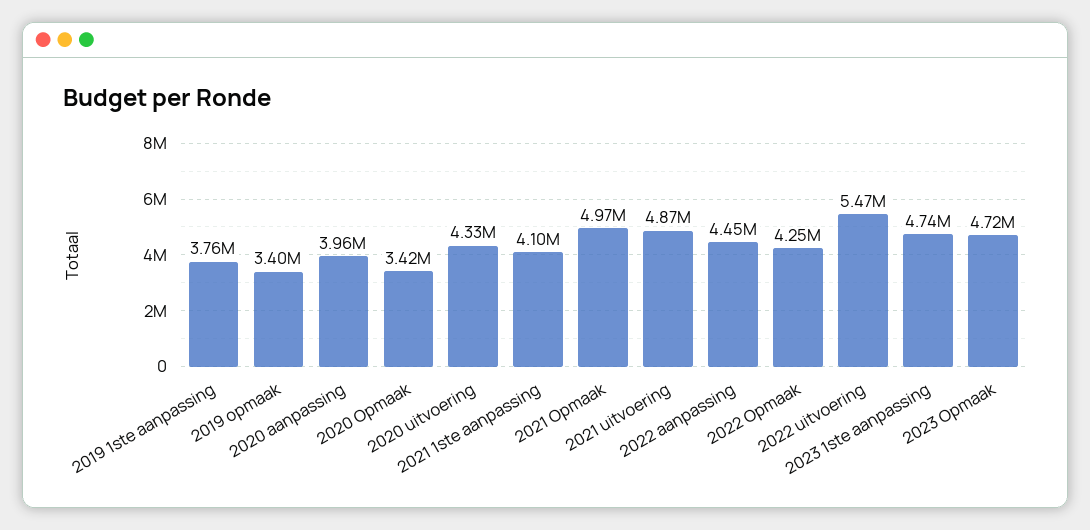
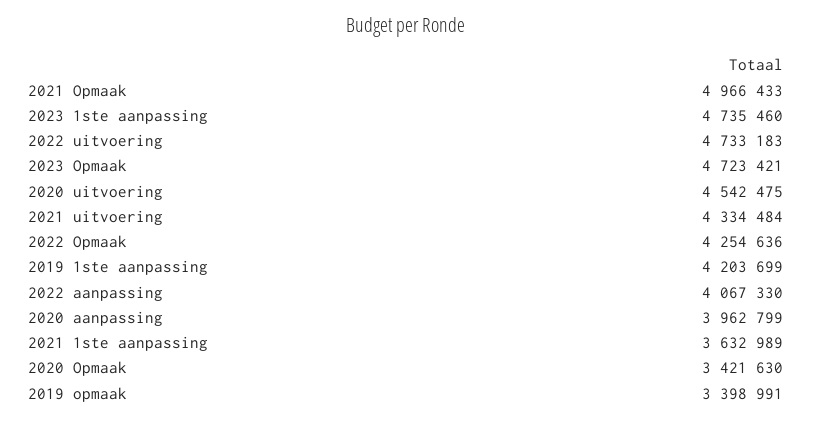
2019 1ste aanpassing: 3760000 -> 4203699
2020 uitvoering: 4330000 -> 4542475
2021 1ste aanpassing: 4100000 -> 3632989
2021 uitvoering: 4870000 -> 4334484
2022 aanpassing: 4450000 -> 4067330
2022 uitvoering: 5470000 -> 4733183

